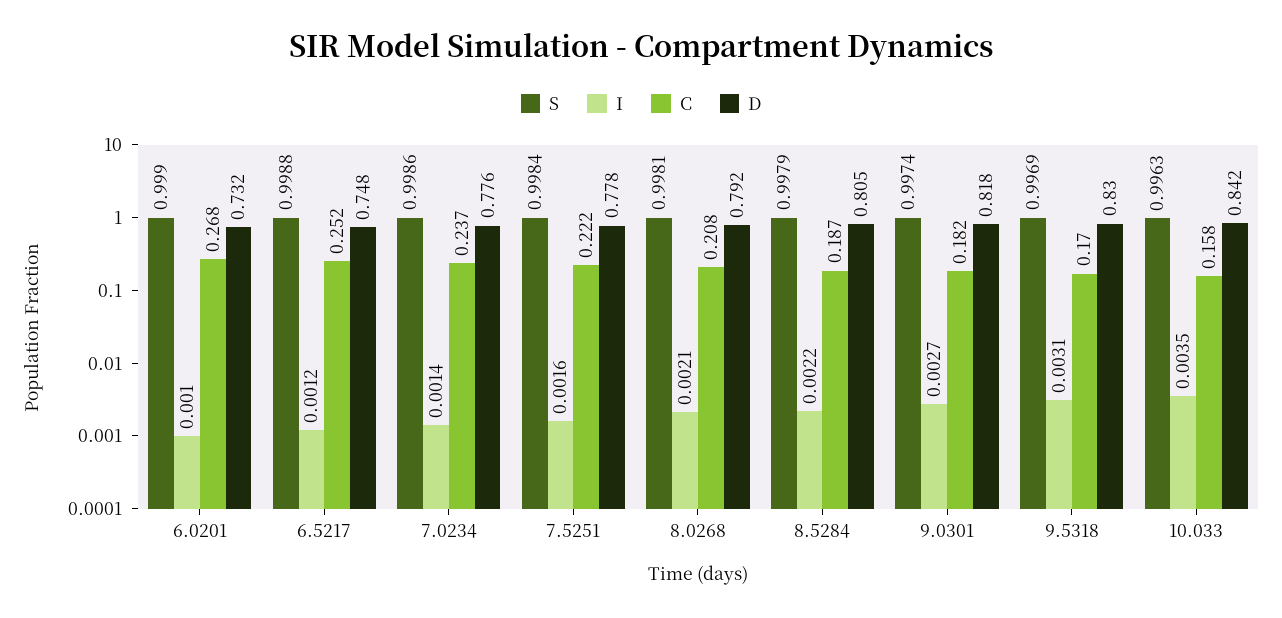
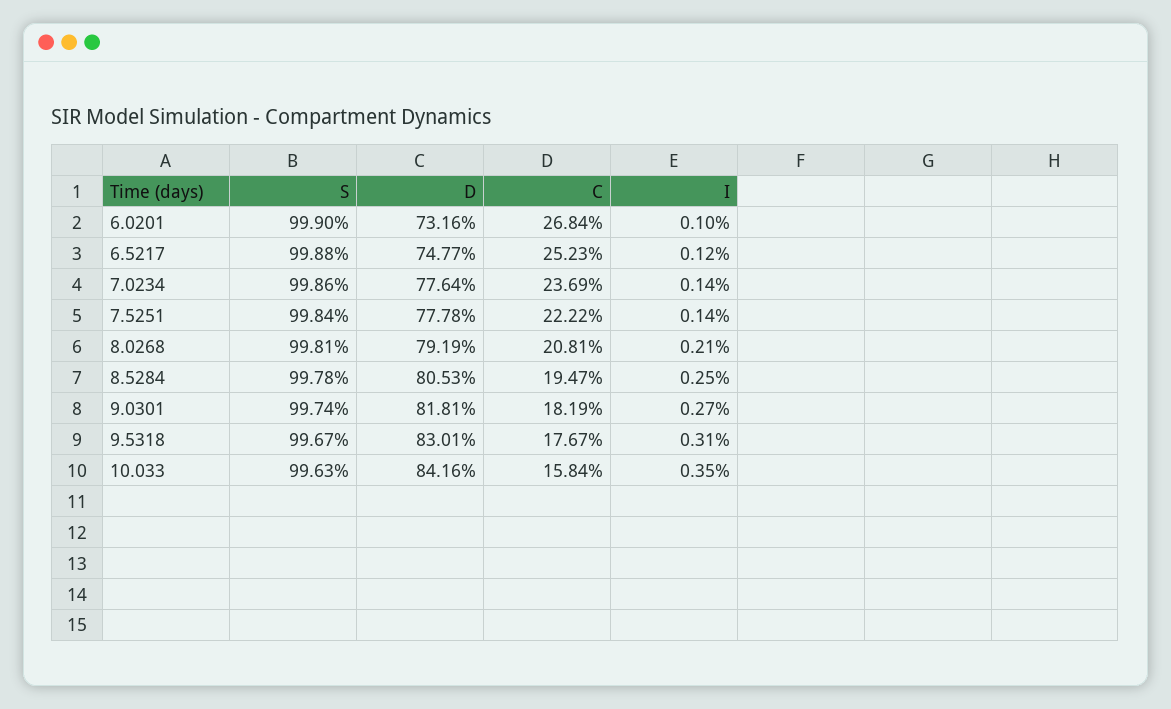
I, 7.5251: 0.0016 -> 0.0014
S, 8.5284: 0.9979 -> 0.9978
I, 8.5284: 0.0022 -> 0.0025
C, 8.5284: 0.187 -> 0.1947
S, 9.5318: 0.9969 -> 0.9967
C, 9.5318: 0.17 -> 0.1767

